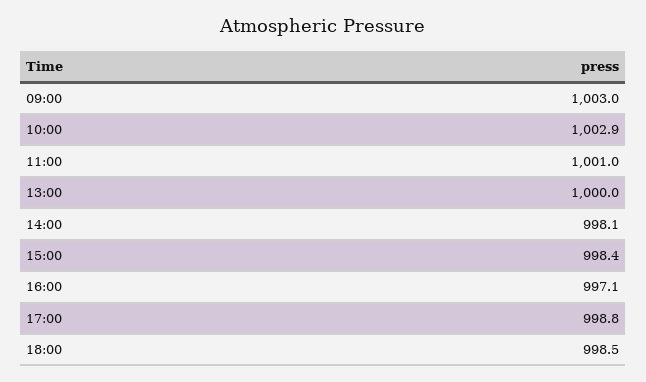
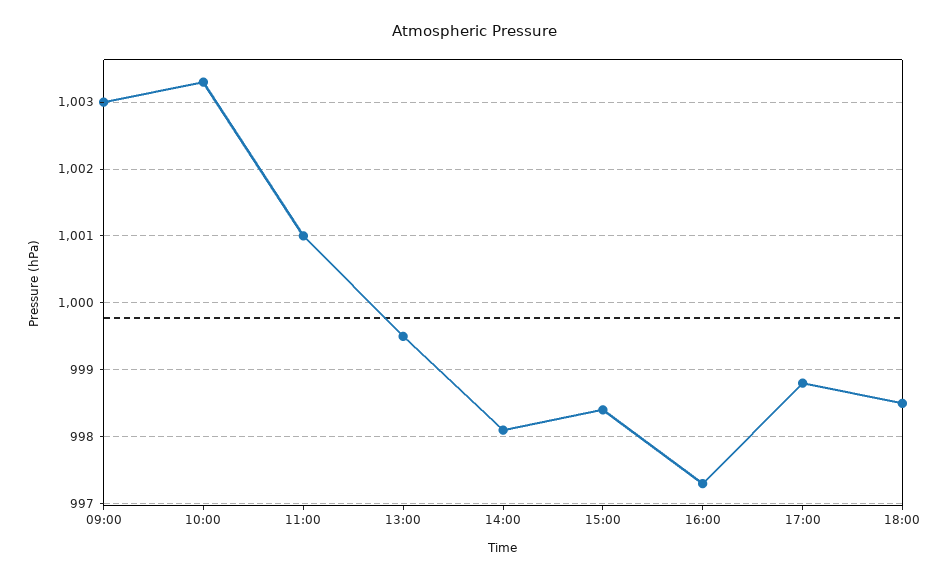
10:00: 1002.9 -> 1003.3
13:00: 1000 -> 999.5
16:00: 997.1 -> 997.3

